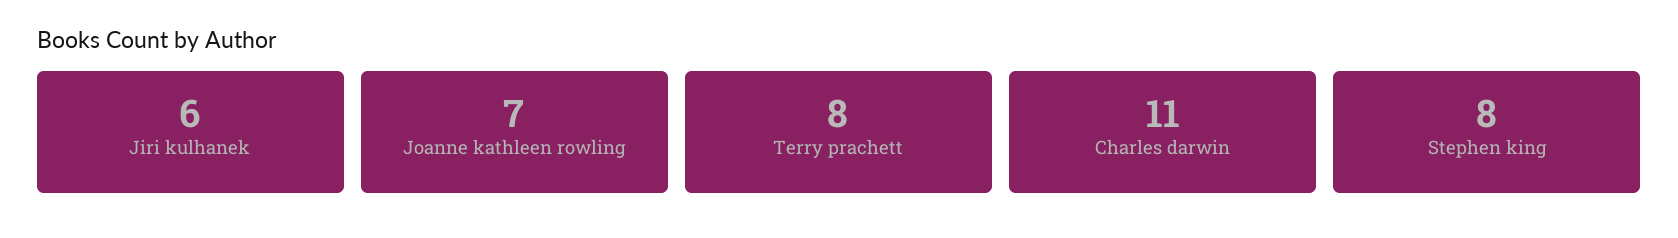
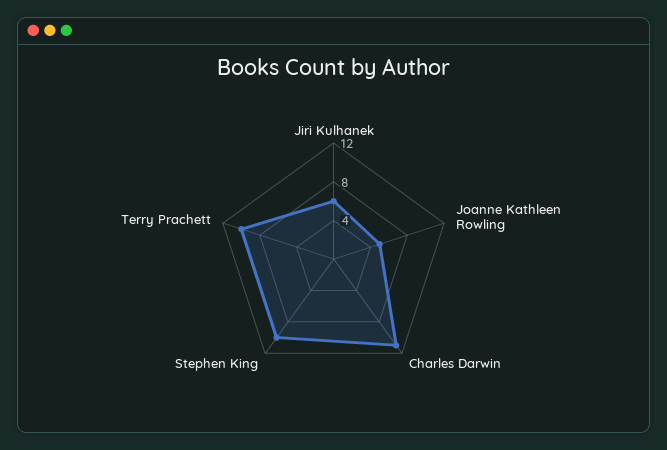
Joanne kathleen rowling: 7 -> 5
Terry prachett: 8 -> 10
Stephen king: 8 -> 10

